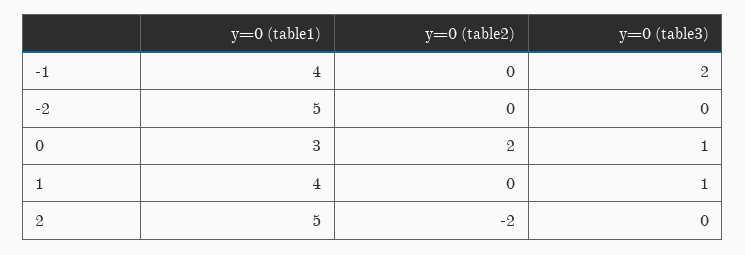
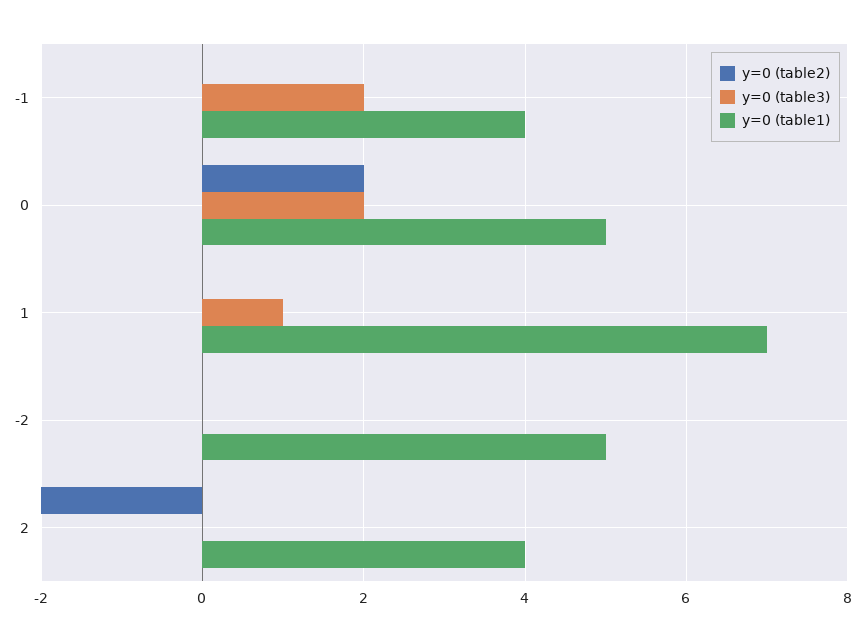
y=0 (table1), 0: 3 -> 5
y=0 (table3), 0: 1 -> 2
y=0 (table1), 1: 4 -> 7
y=0 (table1), 2: 5 -> 4

